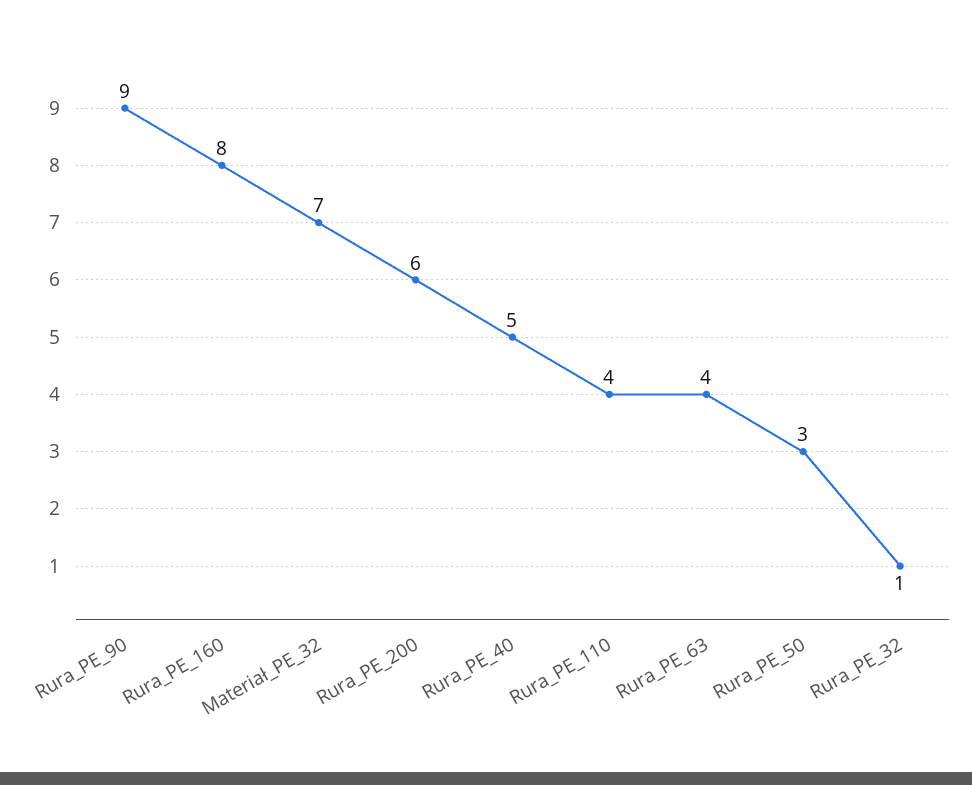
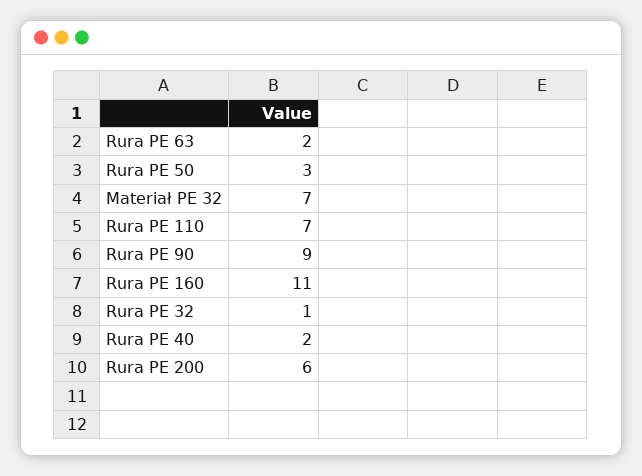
Rura_PE_160: 8 -> 11
Rura_PE_40: 5 -> 2
Rura_PE_110: 4 -> 7
Rura_PE_63: 4 -> 2

